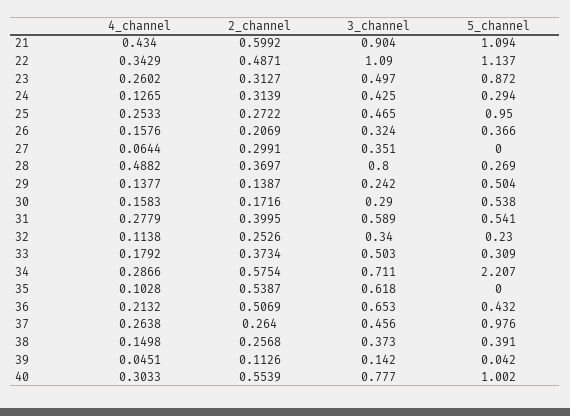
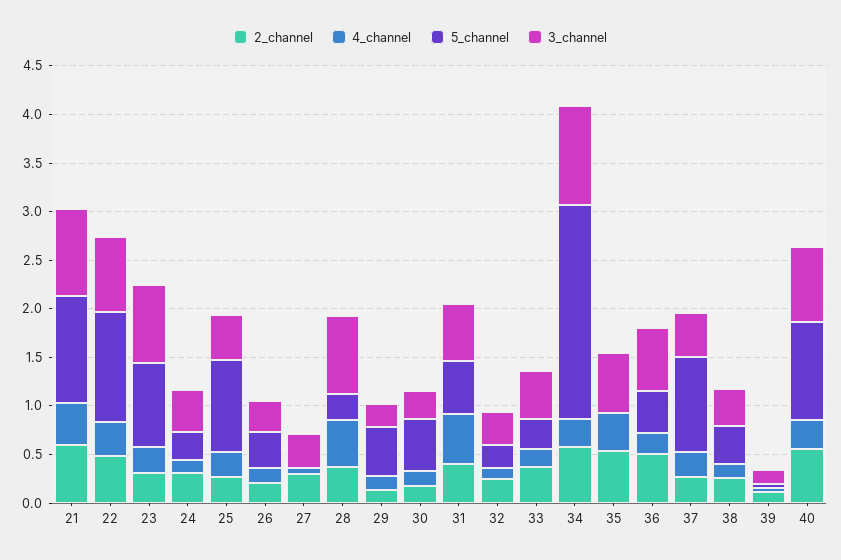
3_channel, 22: 1.09 -> 0.8
3_channel, 23: 0.497 -> 0.8
4_channel, 31: 0.2779 -> 0.5
3_channel, 34: 0.711 -> 1
4_channel, 35: 0.1028 -> 0.4

